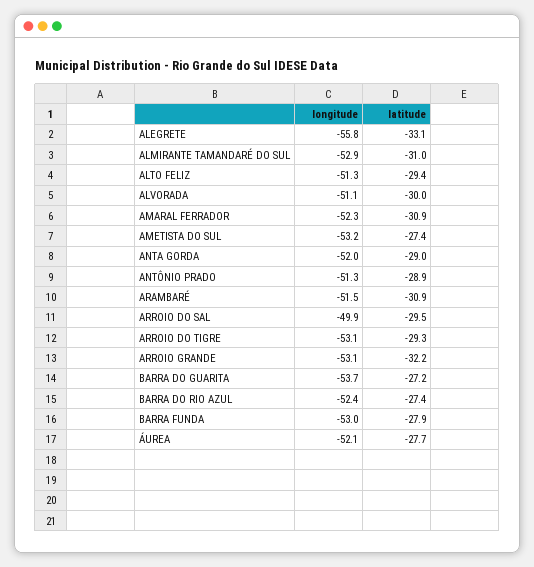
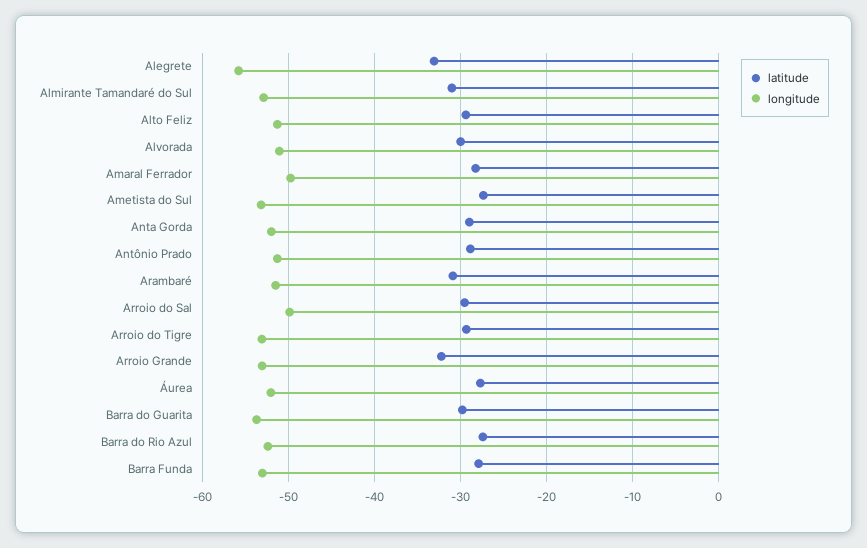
longitude, AMARAL FERRADOR: -52.3 -> -50
latitude, AMARAL FERRADOR: -30.9 -> -28
latitude, BARRA DO GUARITA: -27.2 -> -30

